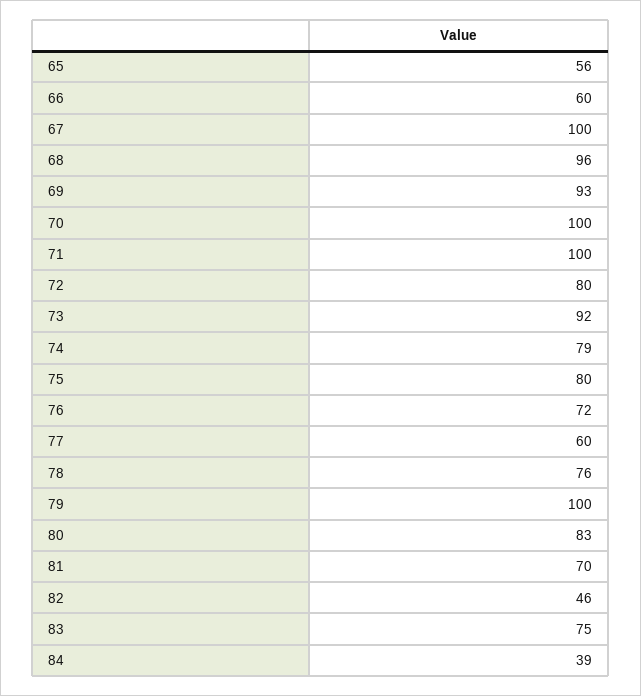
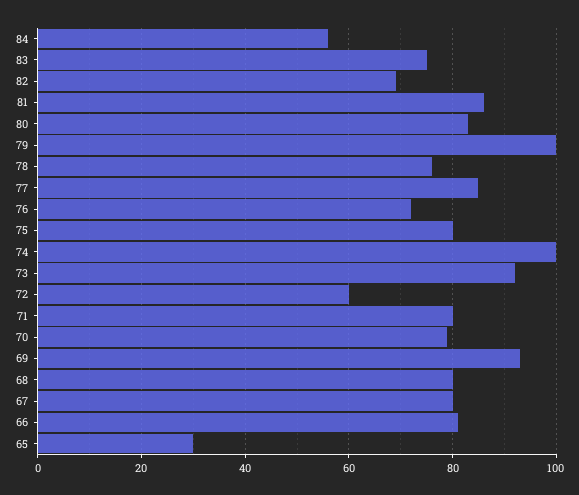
65: 56 -> 30
66: 60 -> 80
67: 100 -> 80
68: 96 -> 80
70: 100 -> 80
71: 100 -> 80
72: 80 -> 60
74: 79 -> 100
77: 60 -> 85
81: 70 -> 85
82: 46 -> 70
84: 39 -> 55

